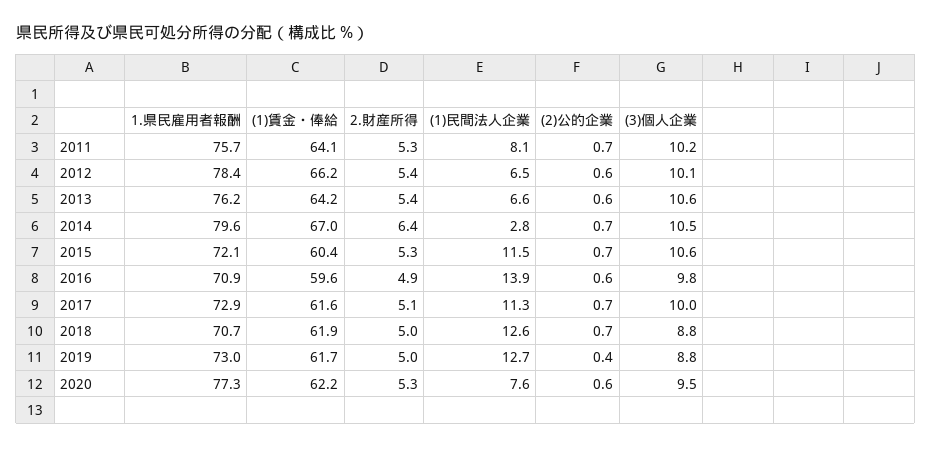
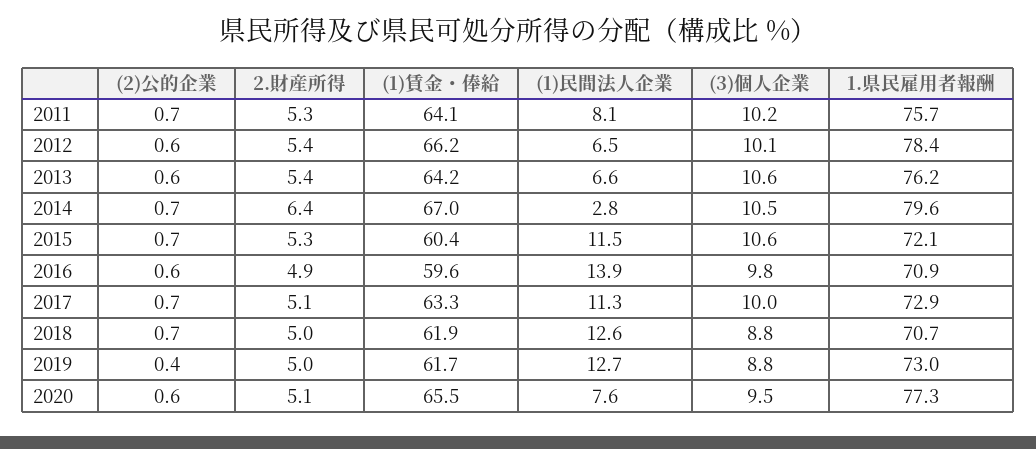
(1)賃金・俸給, 2017: 61.6 -> 63.3
(1)賃金・俸給, 2020: 62.2 -> 65.5
2.財産所得, 2020: 5.3 -> 5.1

